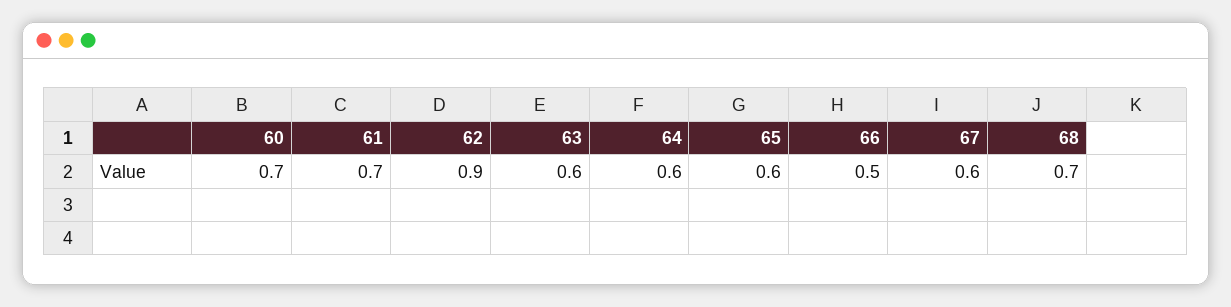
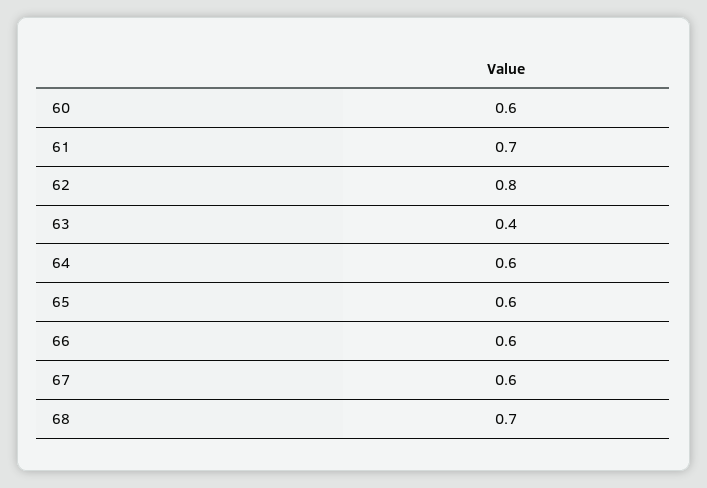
60: 0.7 -> 0.6
62: 0.9 -> 0.8
63: 0.6 -> 0.4
66: 0.5 -> 0.6

